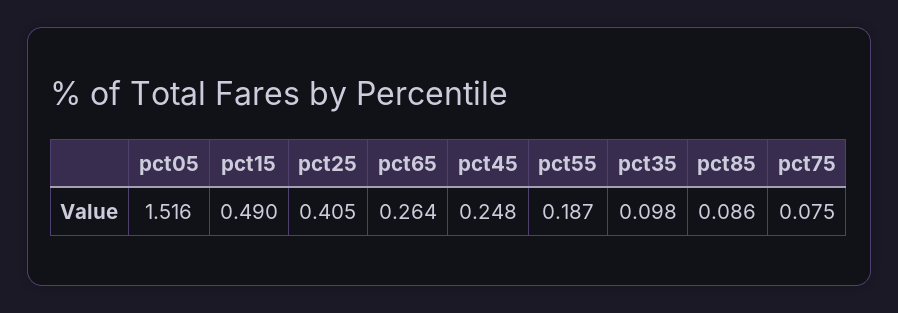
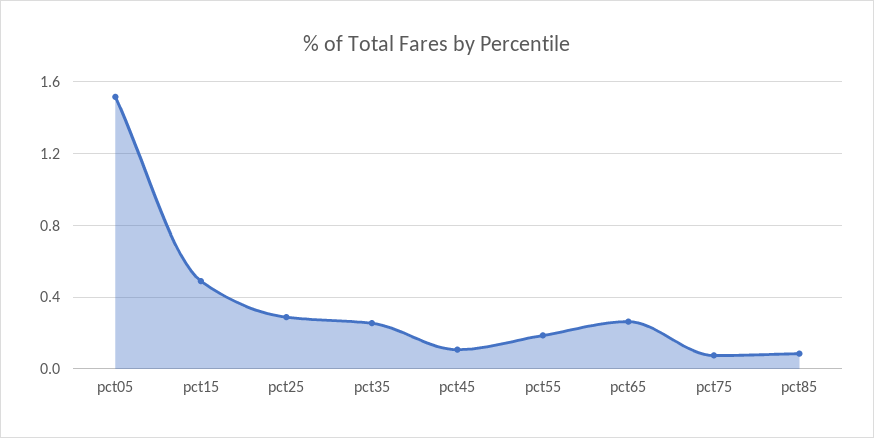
pct25: 0.405 -> 0.3
pct45: 0.248 -> 0.1
pct35: 0.098 -> 0.25

